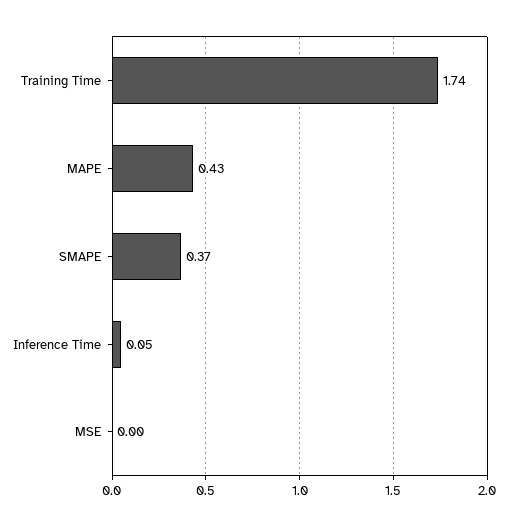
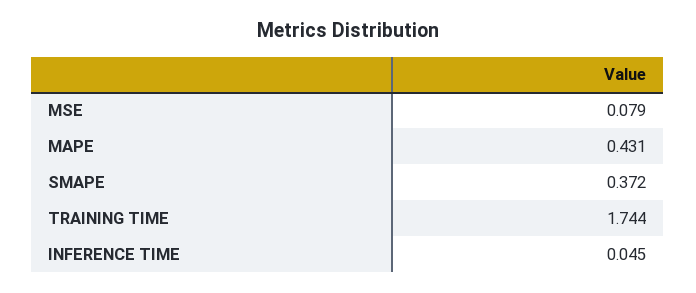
MSE: 0 -> 0.079

